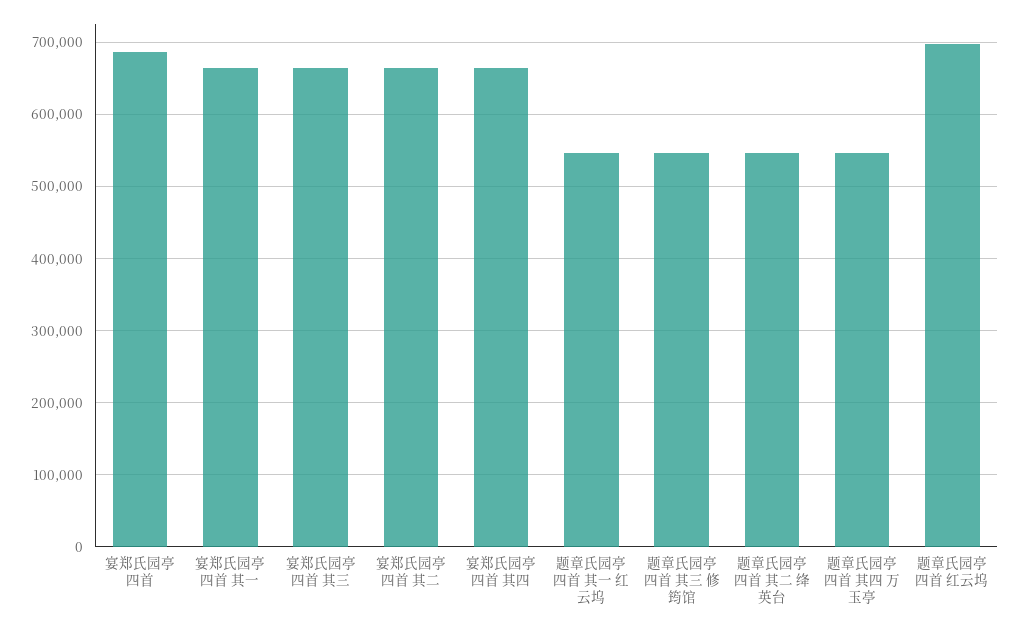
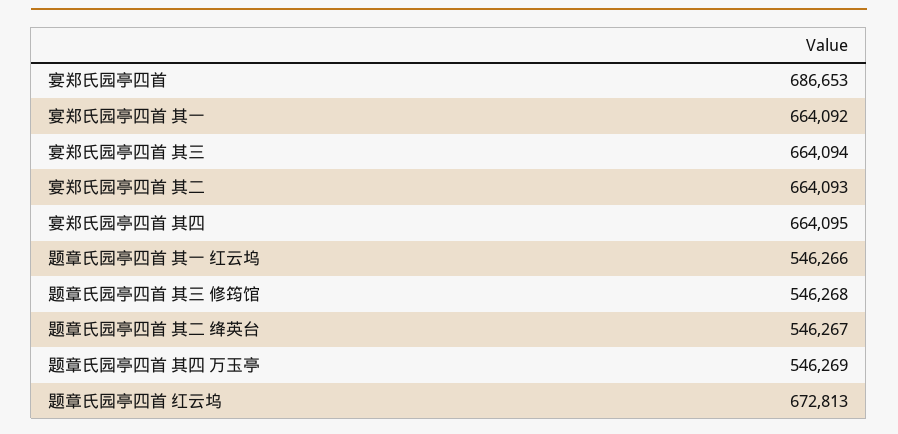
题章氏园亭四首 红云坞: 700000 -> 672813

